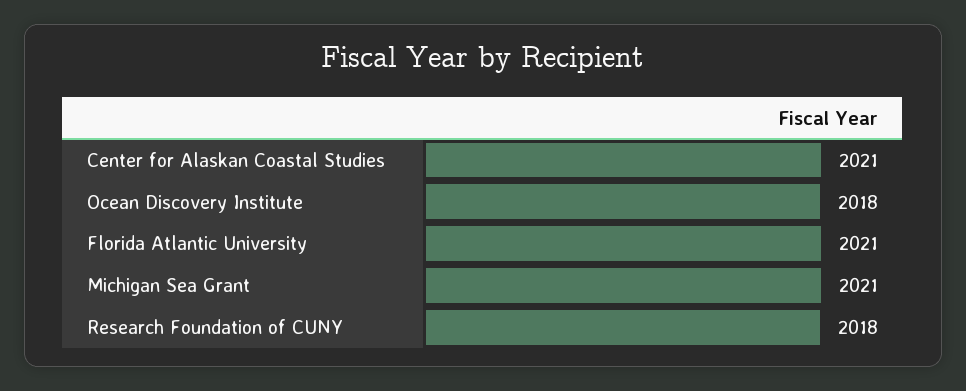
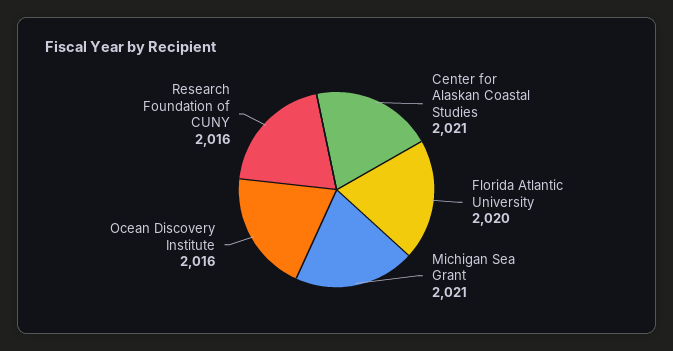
Ocean Discovery Institute: 2018 -> 2016
Florida Atlantic University: 2021 -> 2020
Research Foundation of CUNY: 2018 -> 2016

